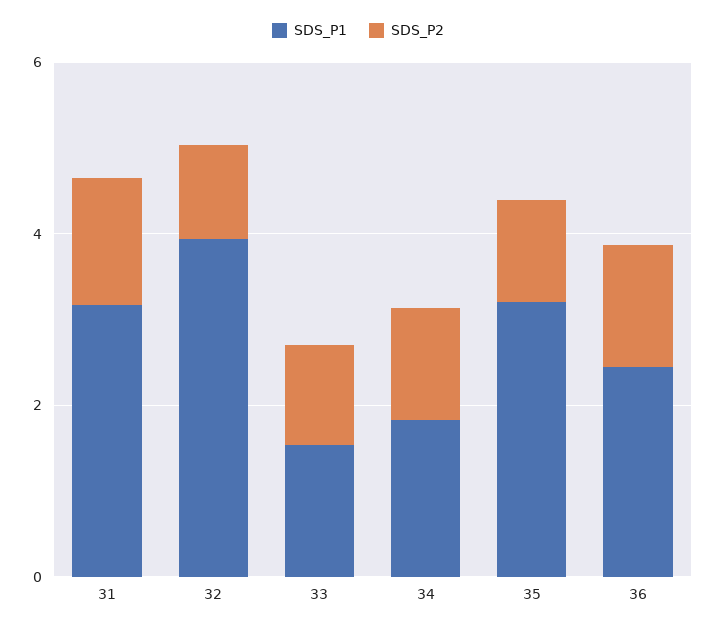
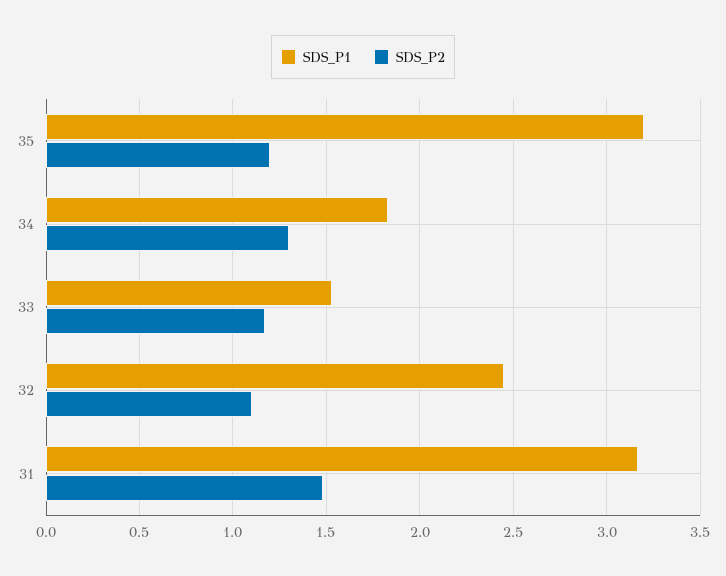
SDS_P1, 32: 4 -> 2.45
SDS_P1, 36: 2.5 -> none
SDS_P2, 36: 1.5 -> none

